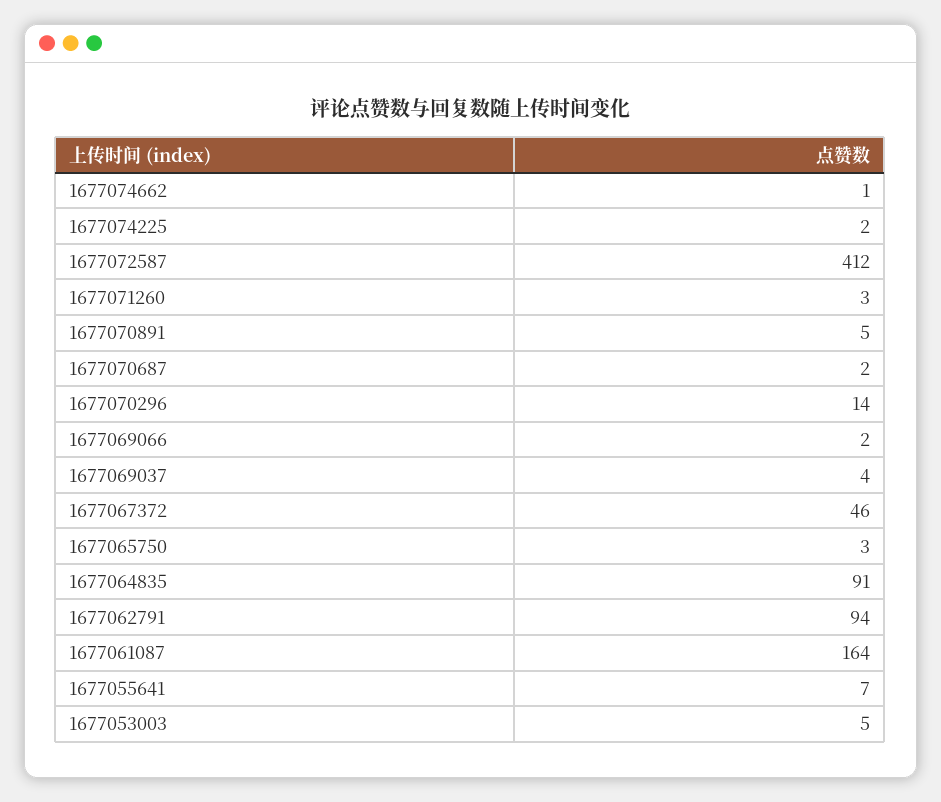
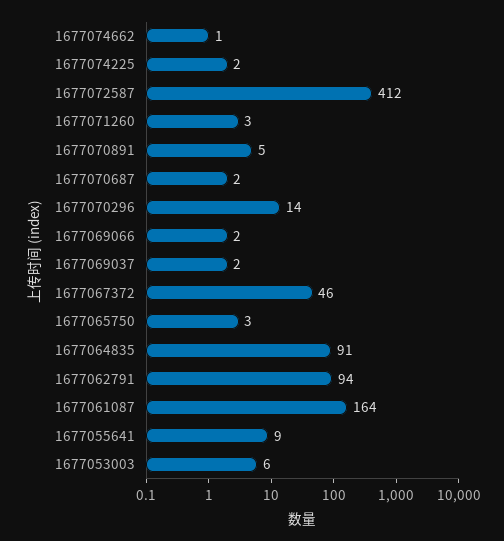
1677069037: 4 -> 2
1677055641: 7 -> 9
1677053003: 5 -> 6

